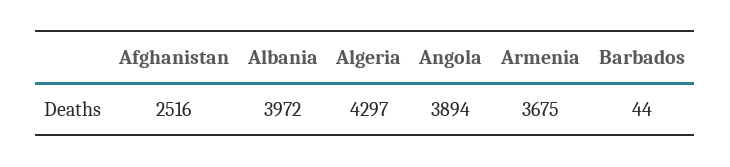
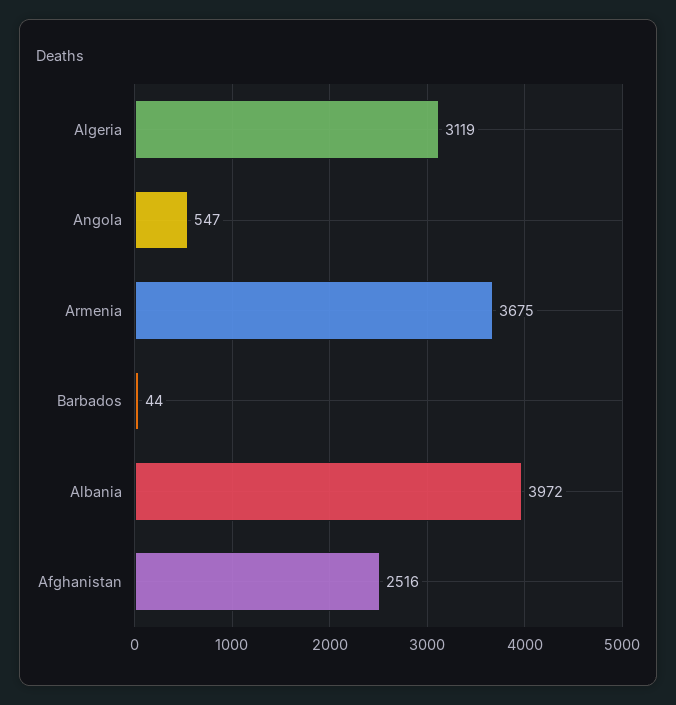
Algeria: 4297 -> 3119
Angola: 3894 -> 547

